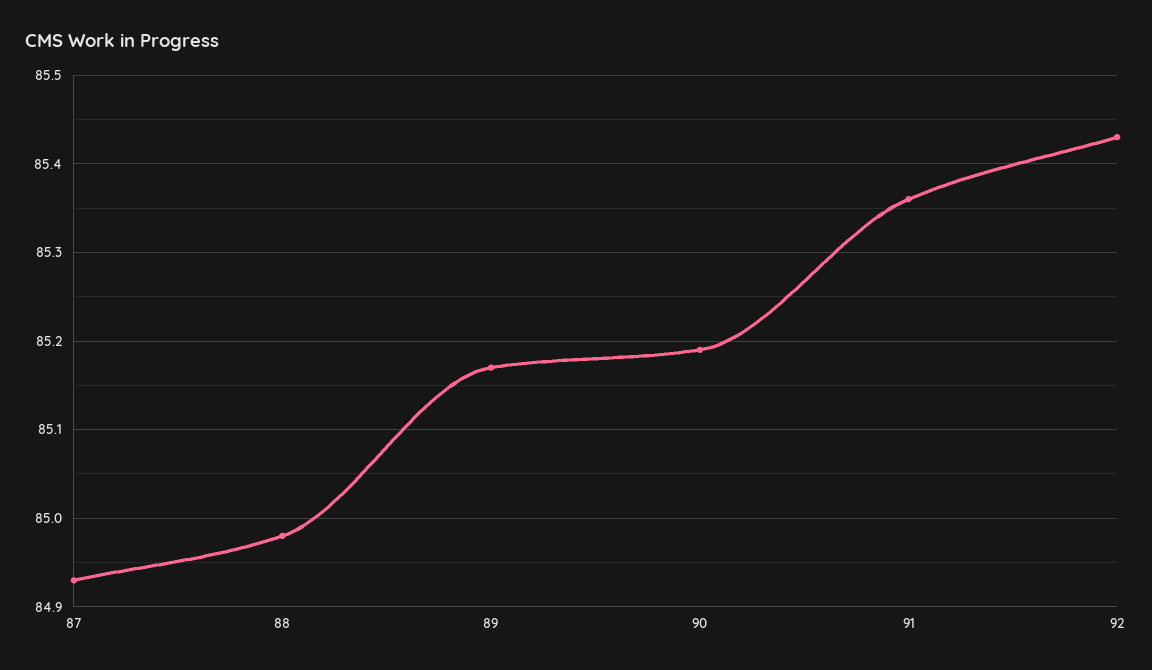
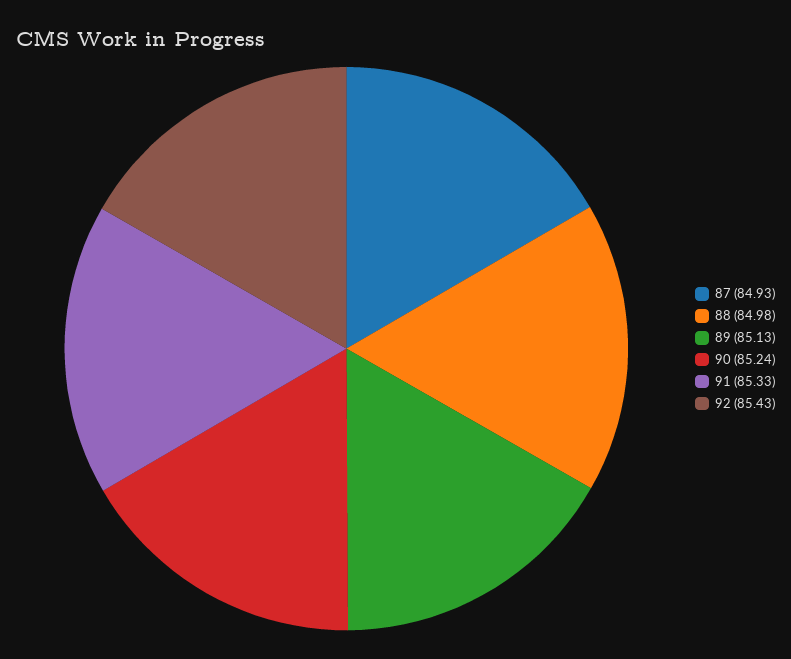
89: 85.17 -> 85.13
90: 85.19 -> 85.24
91: 85.36 -> 85.33

